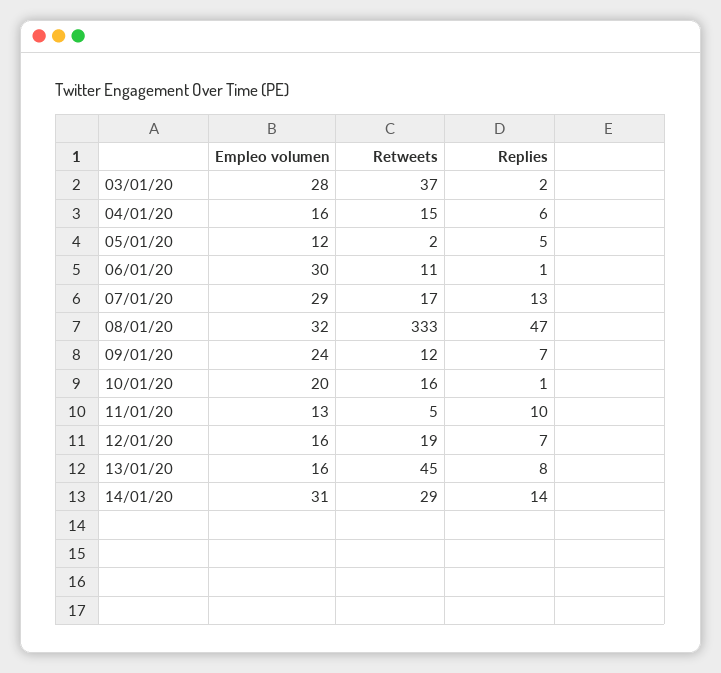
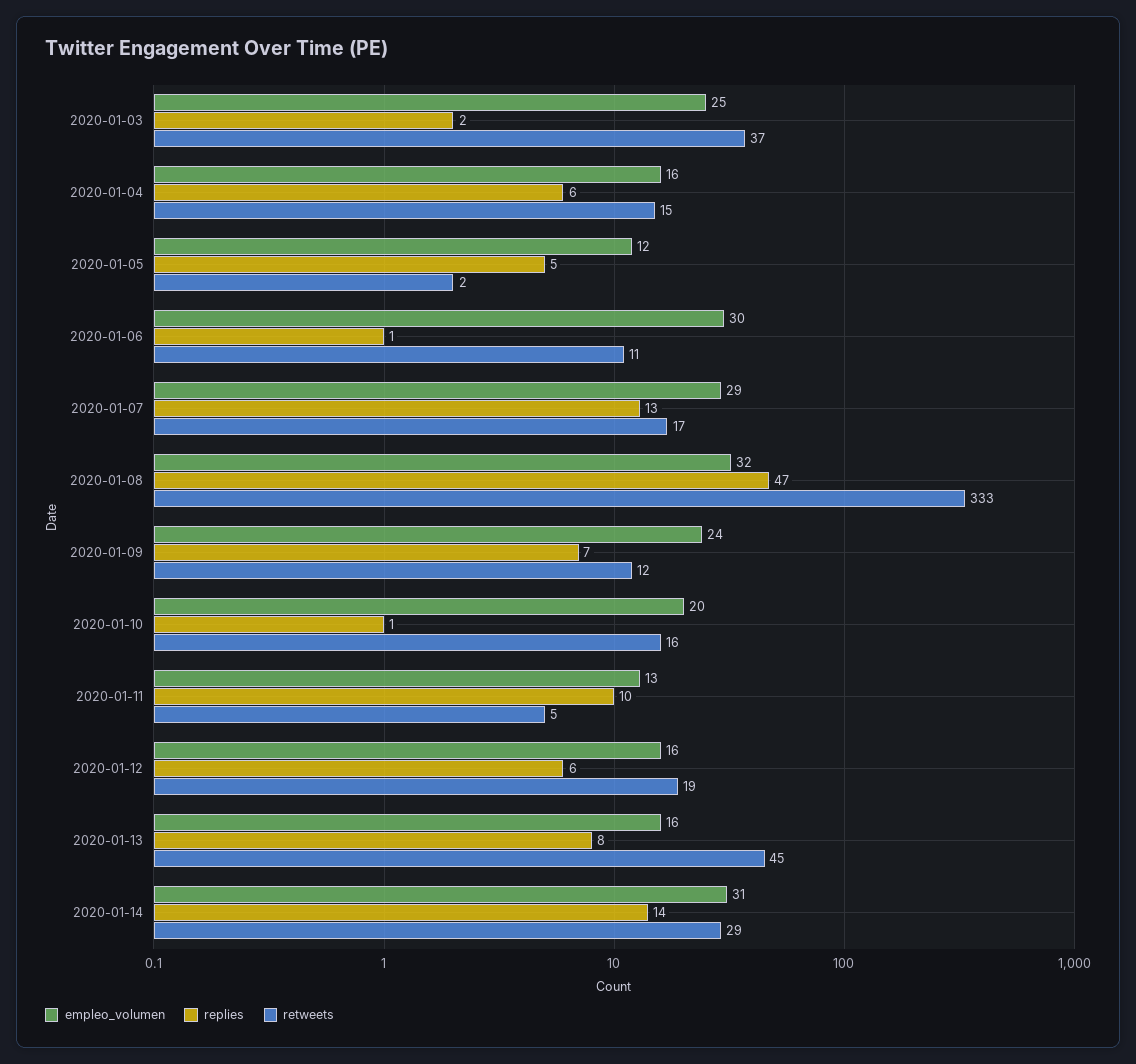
Empleo volumen, 03/01/20: 28 -> 25
Replies, 12/01/20: 7 -> 6

